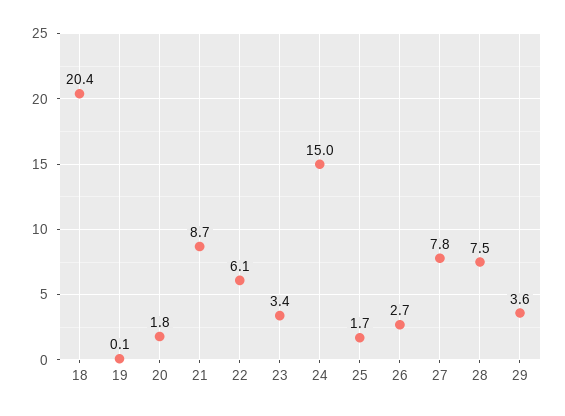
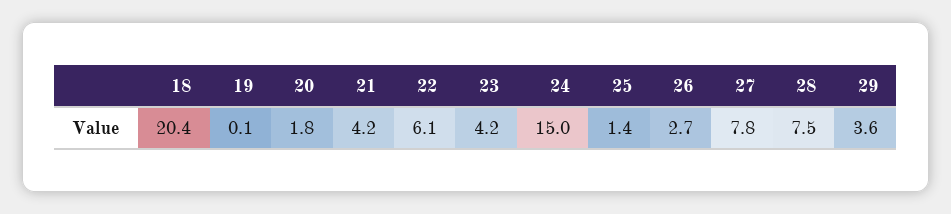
21: 8.7 -> 4.2
23: 3.4 -> 4.2
25: 1.7 -> 1.4

